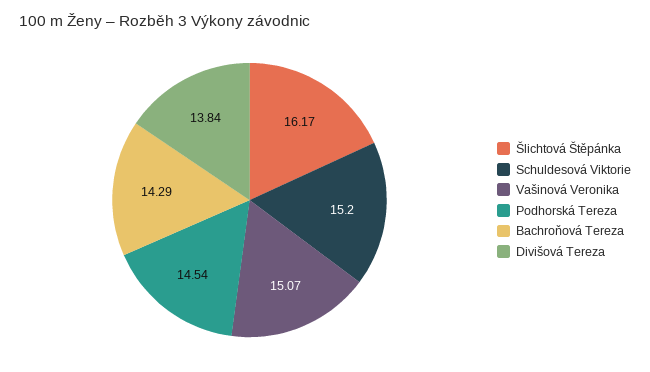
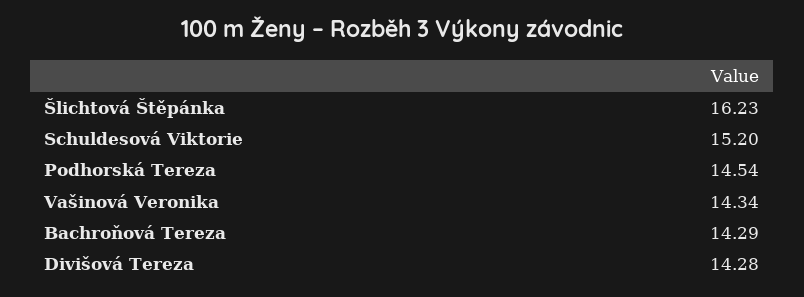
Šlichtová Štěpánka: 16.17 -> 16.23
Vašinová Veronika: 15.07 -> 14.34
Divišová Tereza: 13.84 -> 14.28

